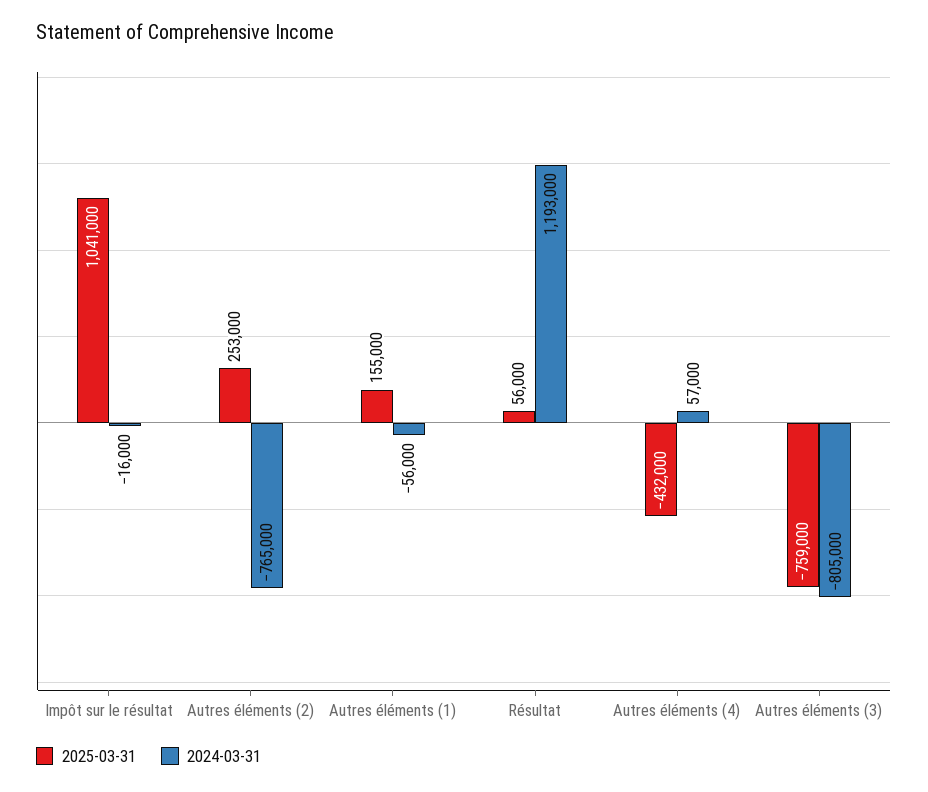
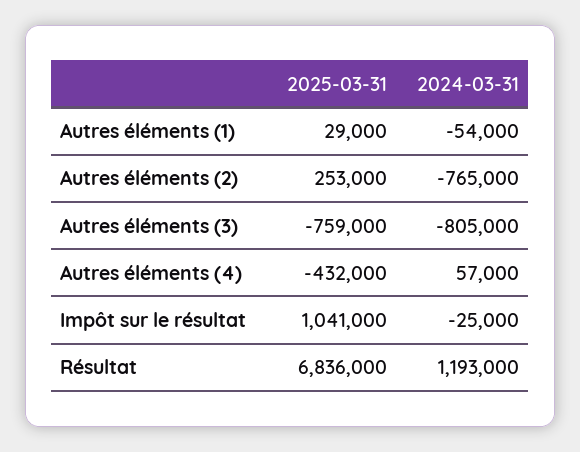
2024-03-31, Impôt sur le résultat: -16000 -> -25000
2025-03-31, Autres éléments (1): 155000 -> 29000
2024-03-31, Autres éléments (1): -56000 -> -54000
2025-03-31, Résultat: 56000 -> 6836000

